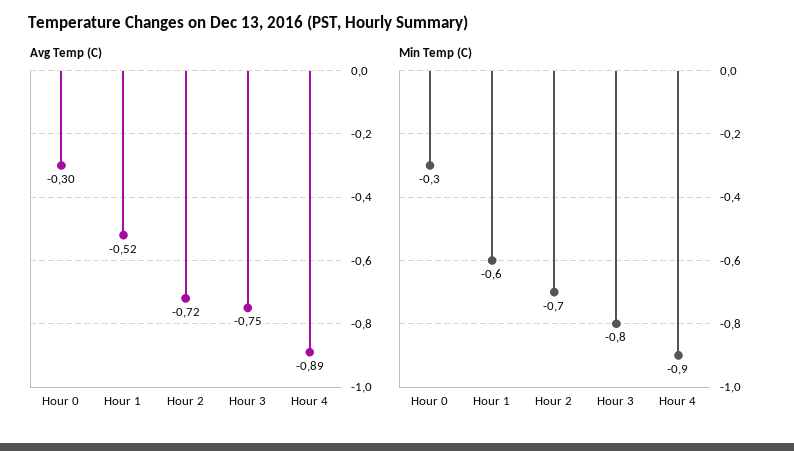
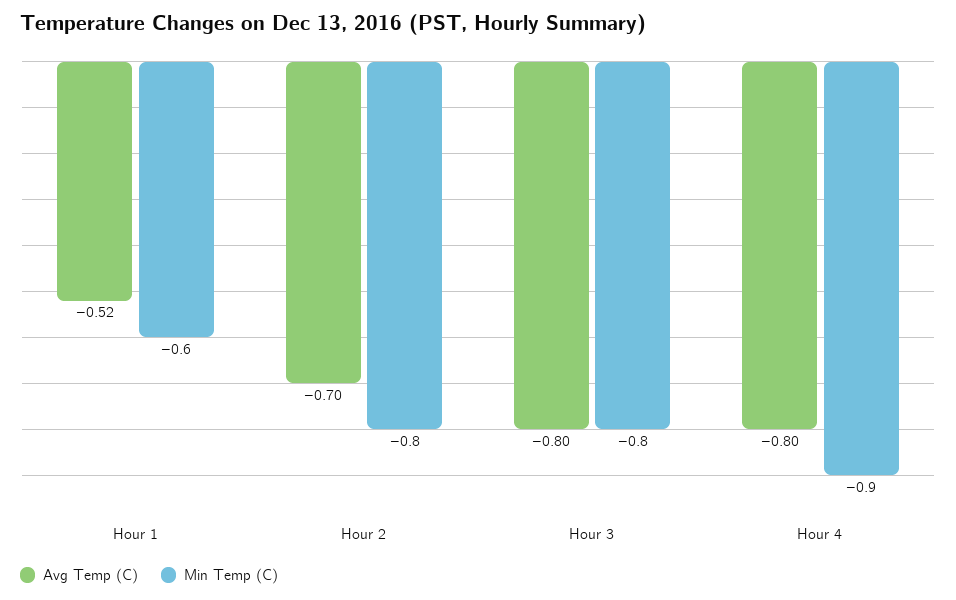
Avg Temp (C), Hour 0: -0.3 -> none
Avg Temp (C), Hour 2: -0.72 -> -0.7
Avg Temp (C), Hour 3: -0.75 -> -0.8
Avg Temp (C), Hour 4: -0.89 -> -0.8
Min Temp (C), Hour 0: -0.3 -> none
Min Temp (C), Hour 2: -0.7 -> -0.8

